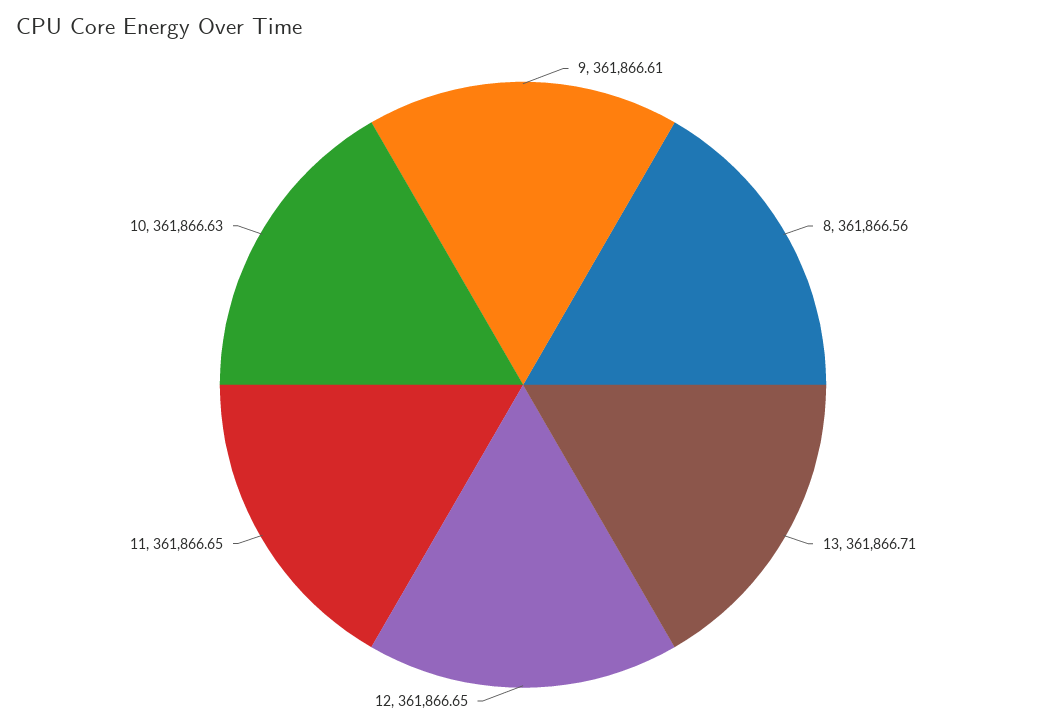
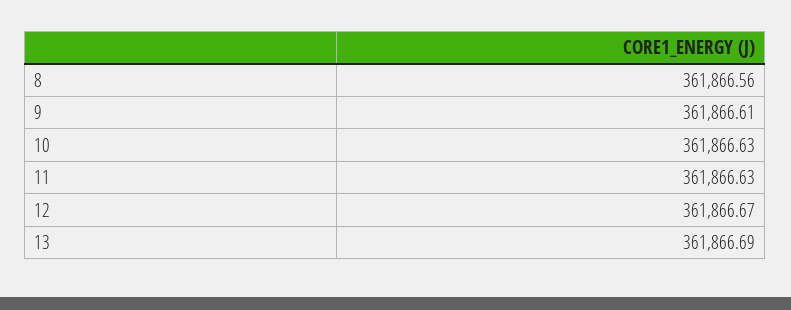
13: 361866.71 -> 361866.69
12: 361866.65 -> 361866.67
11: 361866.65 -> 361866.63

